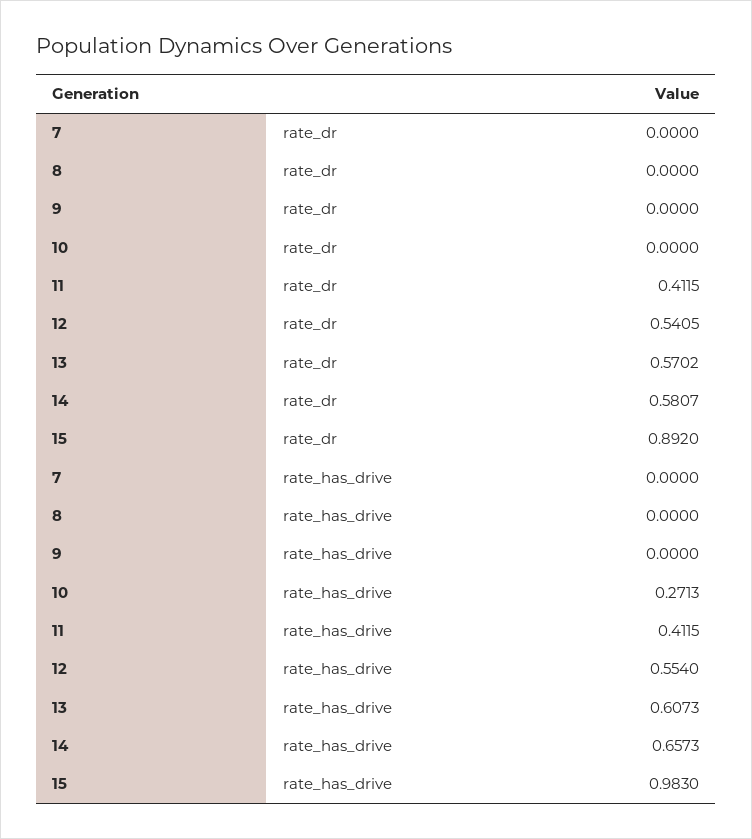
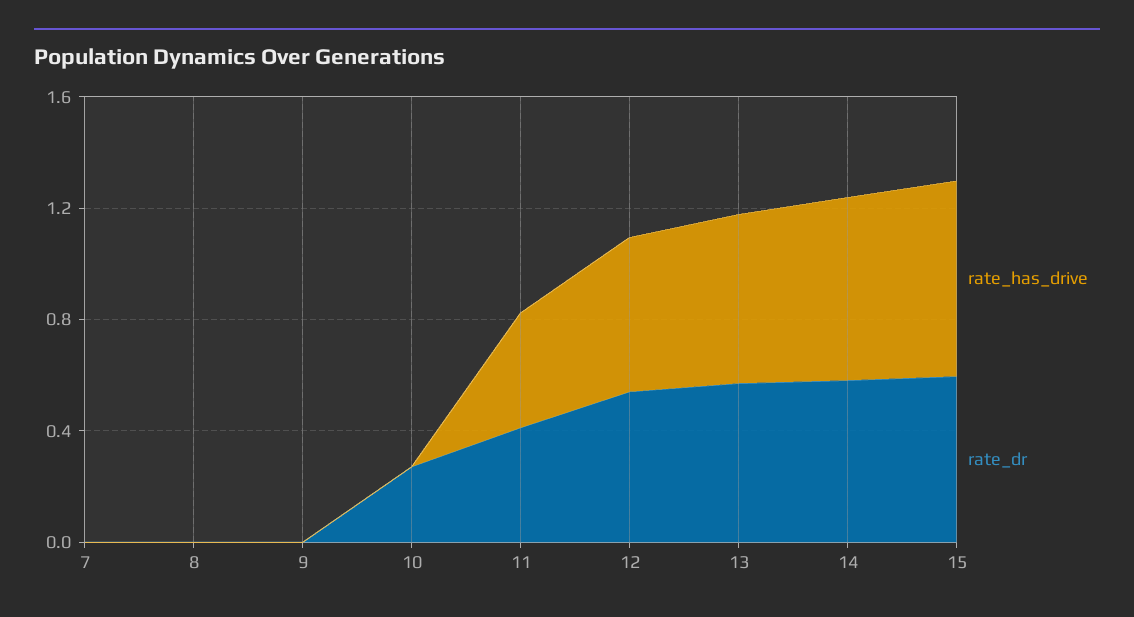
rate_dr, 10: 0 -> 0.3
rate_dr, 15: 0.892 -> 0.6
rate_has_drive, 10: 0.2713 -> 0
rate_has_drive, 15: 0.983 -> 0.7

